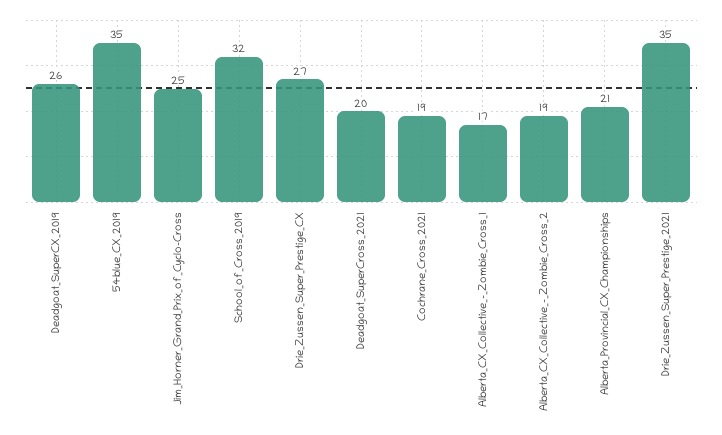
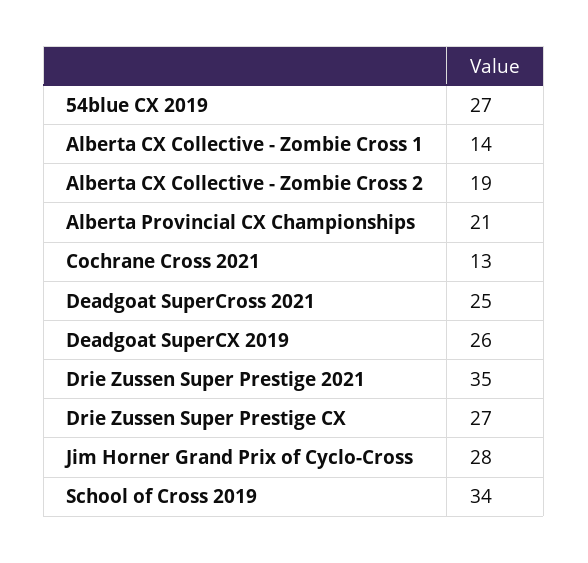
54blue_CX_2019: 35 -> 27
Jim_Horner_Grand_Prix_of_Cyclo-Cross: 25 -> 28
School_of_Cross_2019: 32 -> 34
Deadgoat_SuperCross_2021: 20 -> 25
Cochrane_Cross_2021: 19 -> 13
Alberta_CX_Collective_-_Zombie_Cross_1: 17 -> 14

